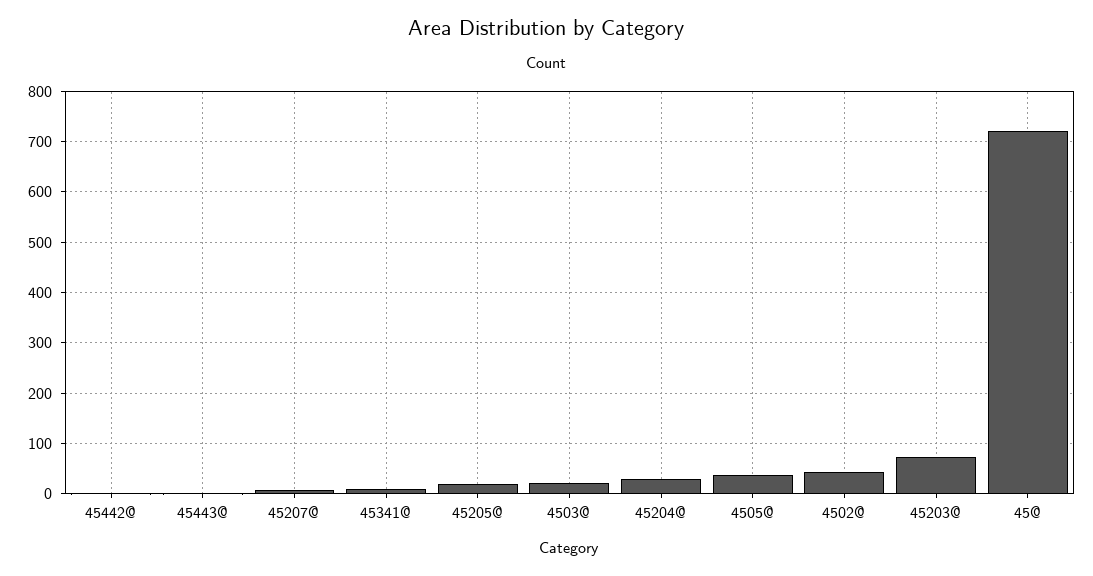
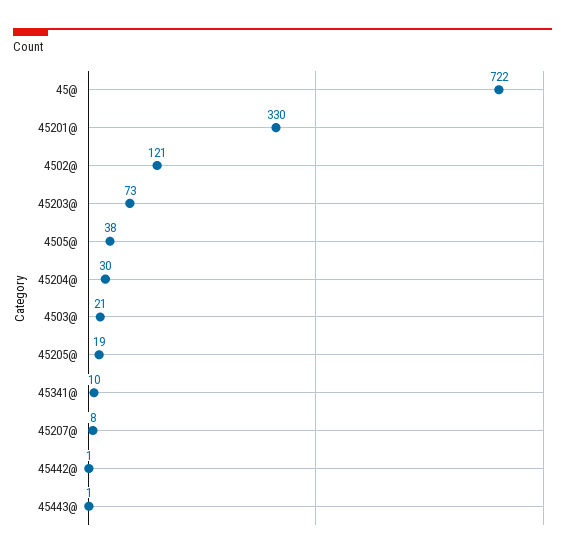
4502@: 40 -> 121
45201@: none -> 330

